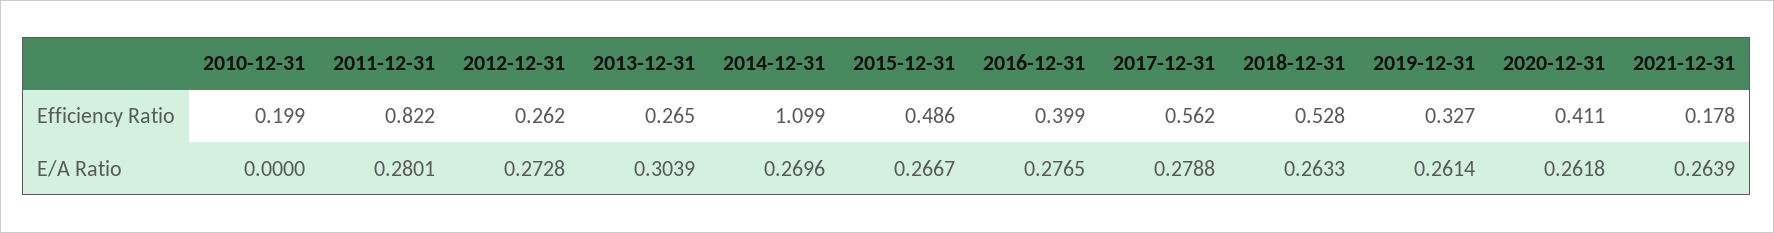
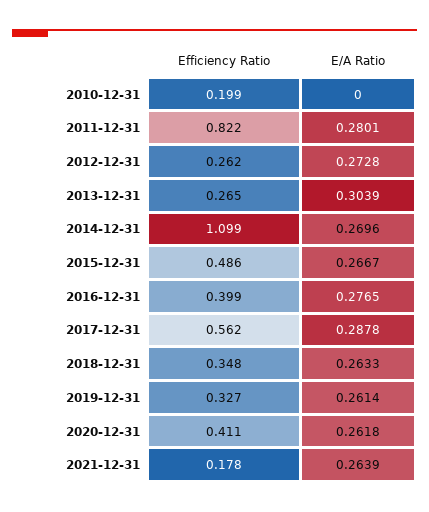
2018-12-31, Efficiency Ratio: 0.528 -> 0.348
2017-12-31, E/A Ratio: 0.2788 -> 0.2878

